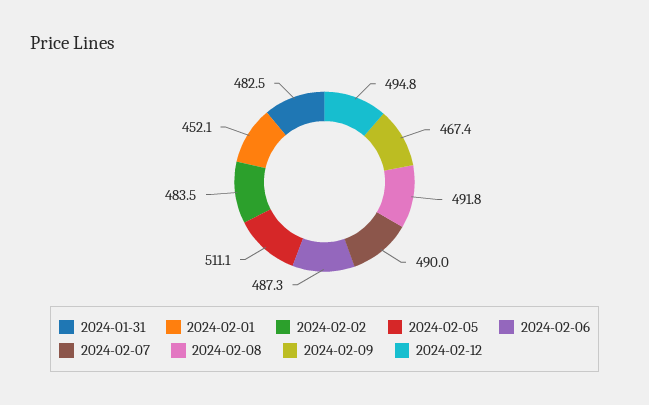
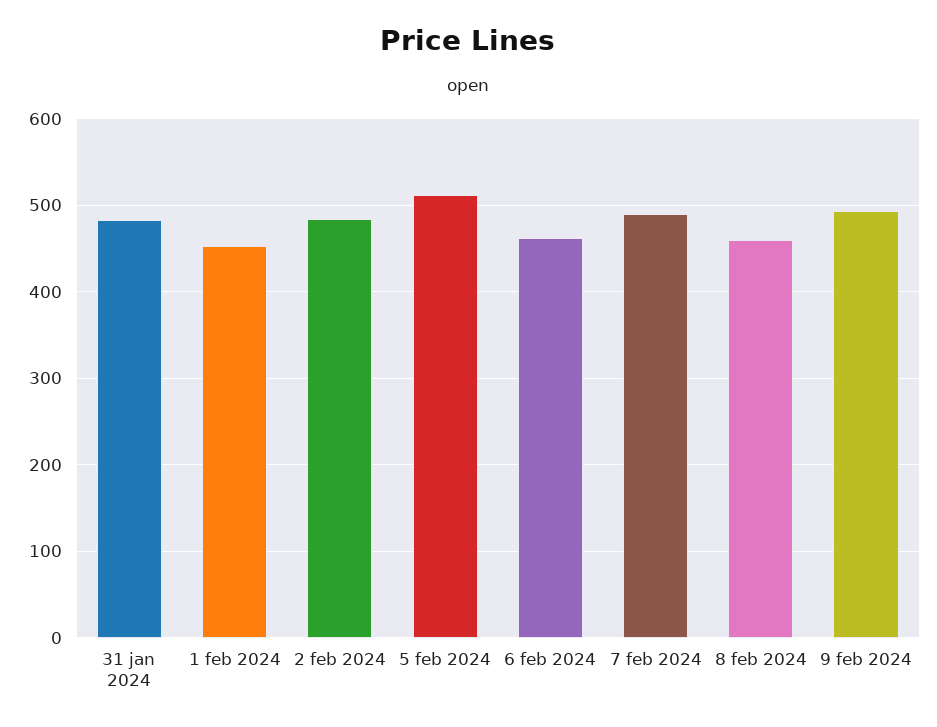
2024-02-06: 487.3 -> 460
2024-02-08: 491.8 -> 460
2024-02-09: 467.4 -> 490
2024-02-12: 494.8 -> none

